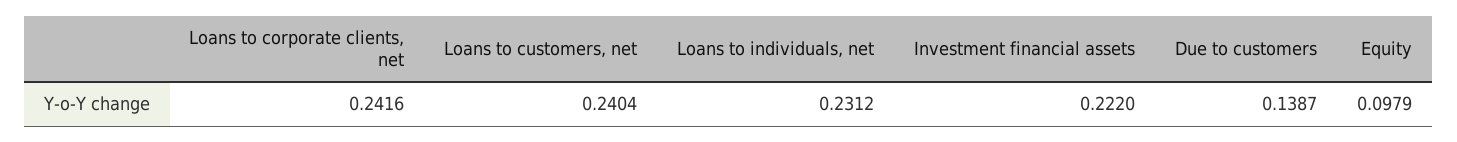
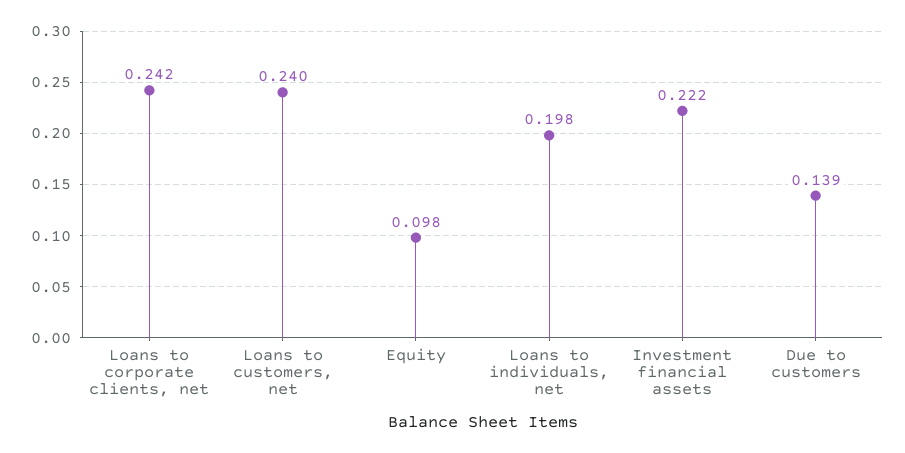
Loans to individuals, net: 0.2312 -> 0.198

